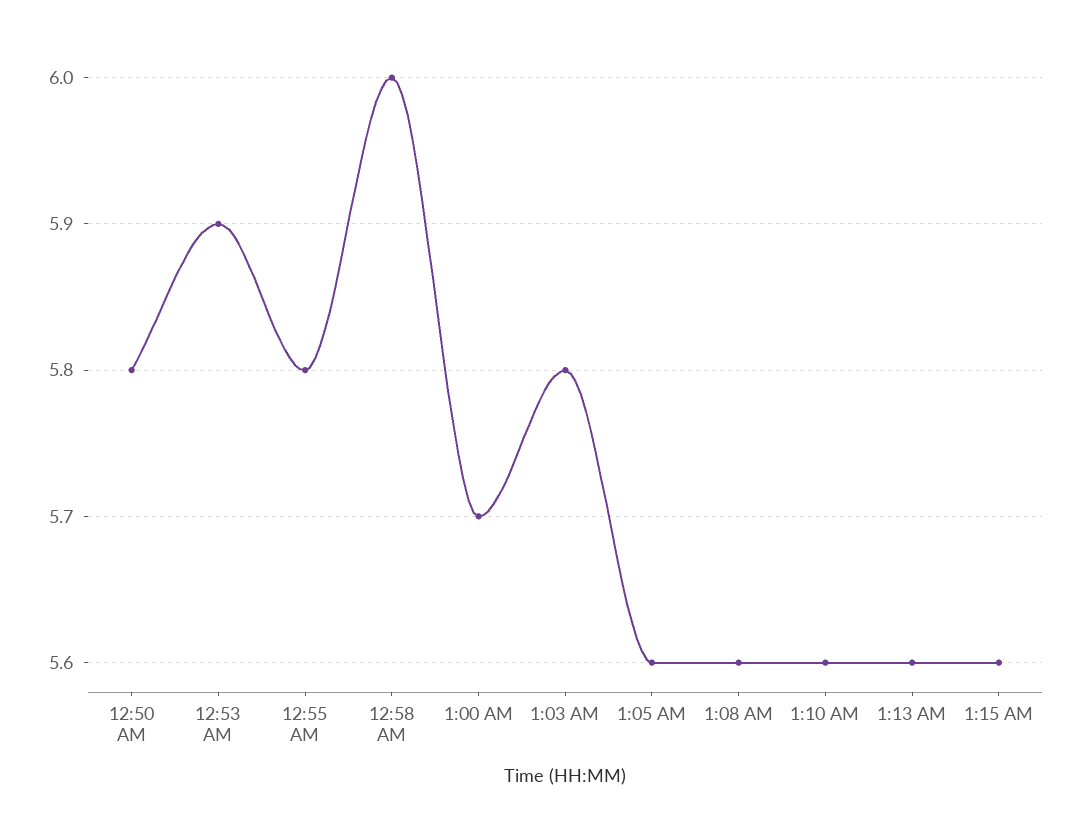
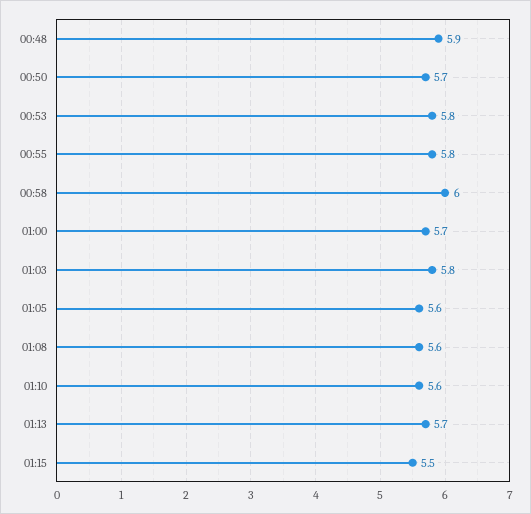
12:50 AM: 5.8 -> 5.7
12:53 AM: 5.9 -> 5.8
1:13 AM: 5.6 -> 5.7
1:15 AM: 5.6 -> 5.5
00:48: none -> 5.9

